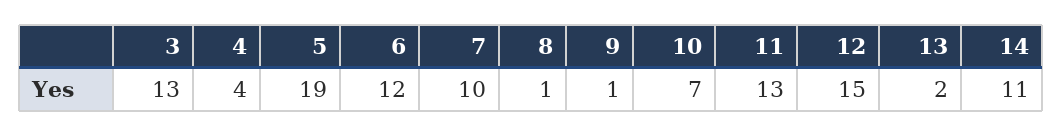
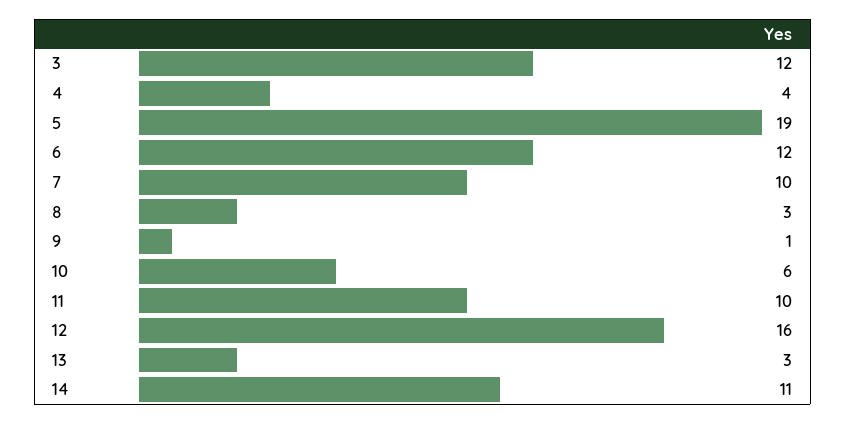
3: 13 -> 12
8: 1 -> 3
10: 7 -> 6
11: 13 -> 10
12: 15 -> 16
13: 2 -> 3

